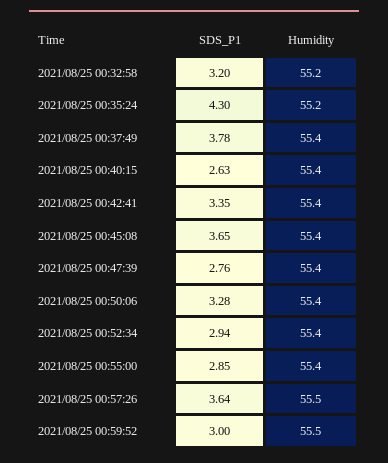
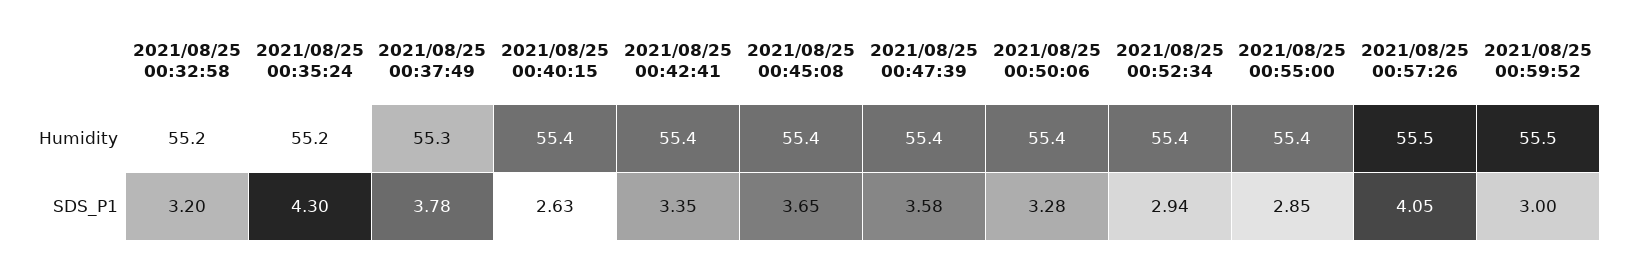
Humidity, 2021/08/25 00:37:49: 55.4 -> 55.3
SDS_P1, 2021/08/25 00:47:39: 2.76 -> 3.58
SDS_P1, 2021/08/25 00:57:26: 3.64 -> 4.05

